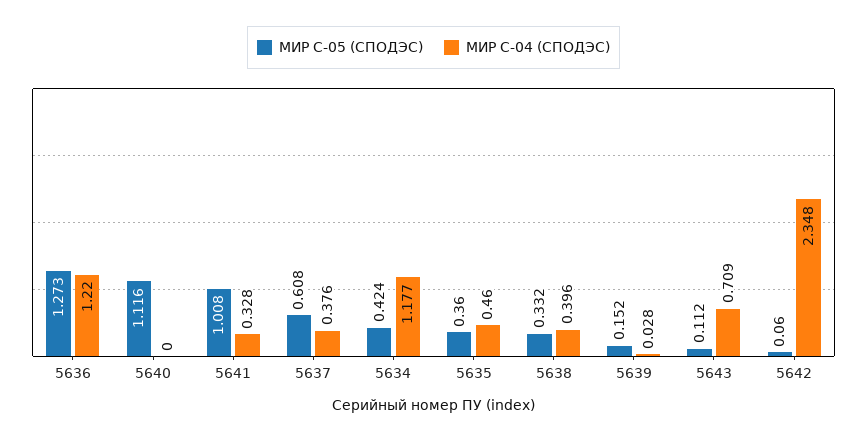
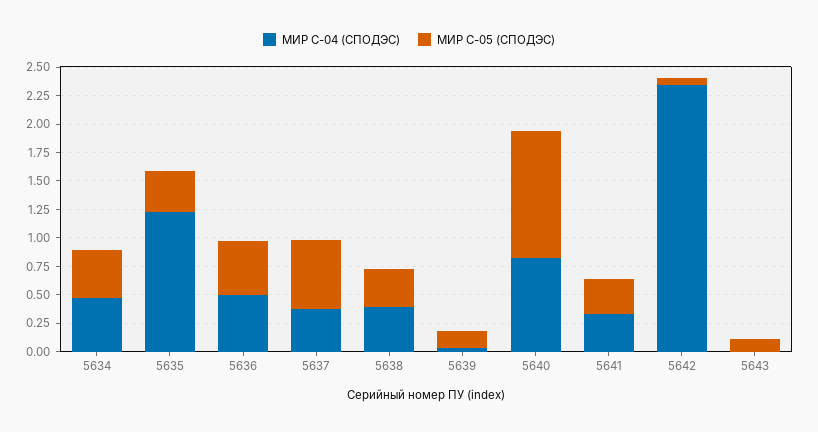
МИР С-05 (СПОДЭС), 5636: 1.273 -> 0.5
МИР С-04 (СПОДЭС), 5636: 1.22 -> 0.5
МИР С-04 (СПОДЭС), 5640: 0 -> 0.75
МИР С-05 (СПОДЭС), 5641: 1.008 -> 0.25
МИР С-04 (СПОДЭС), 5634: 1.177 -> 0.5
МИР С-04 (СПОДЭС), 5635: 0.46 -> 1.25
МИР С-04 (СПОДЭС), 5643: 0.709 -> 0

